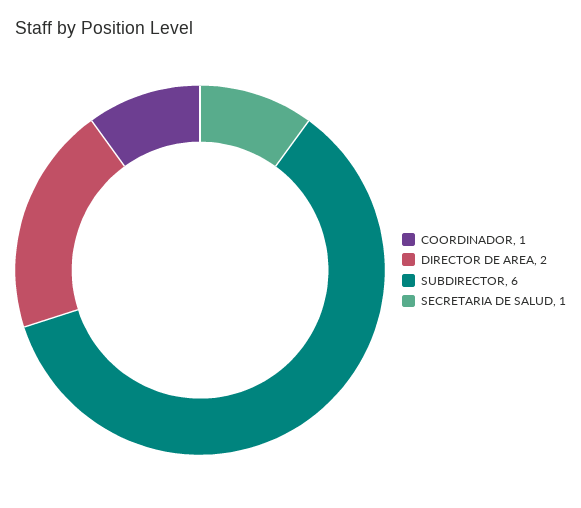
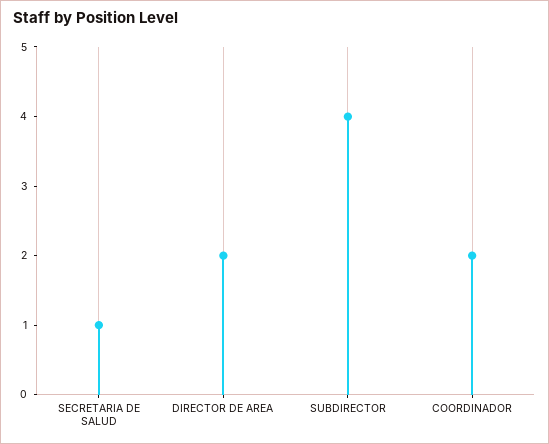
COORDINADOR: 1 -> 2
SUBDIRECTOR: 6 -> 4

